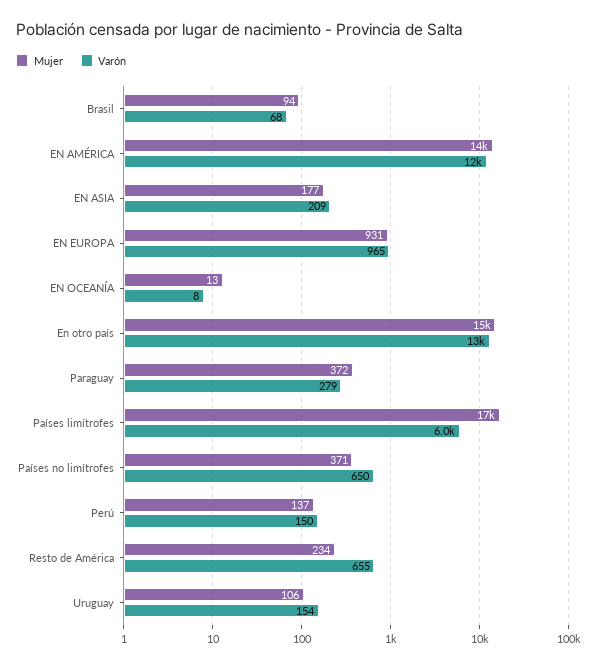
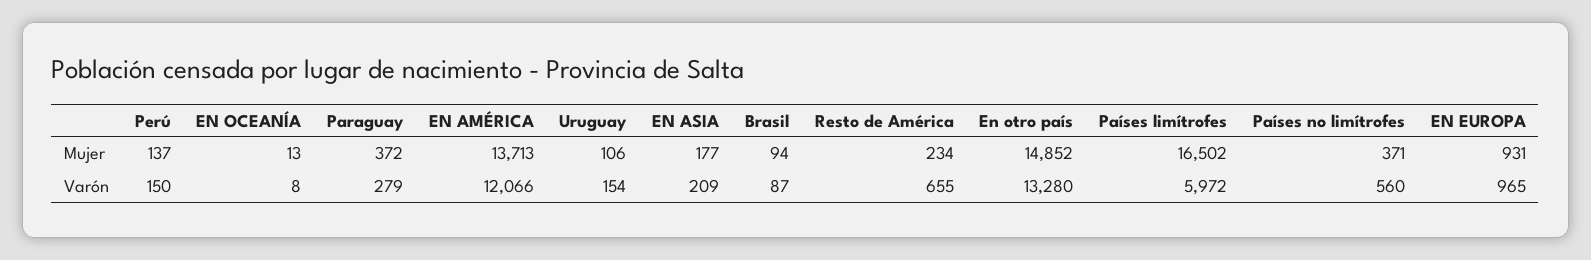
Varón, Brasil: 68 -> 87
Varón, Países no limítrofes: 650 -> 560

